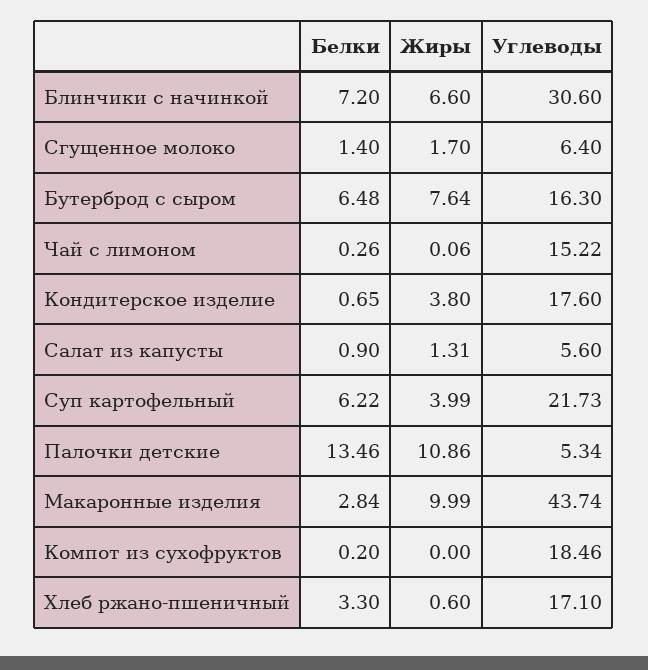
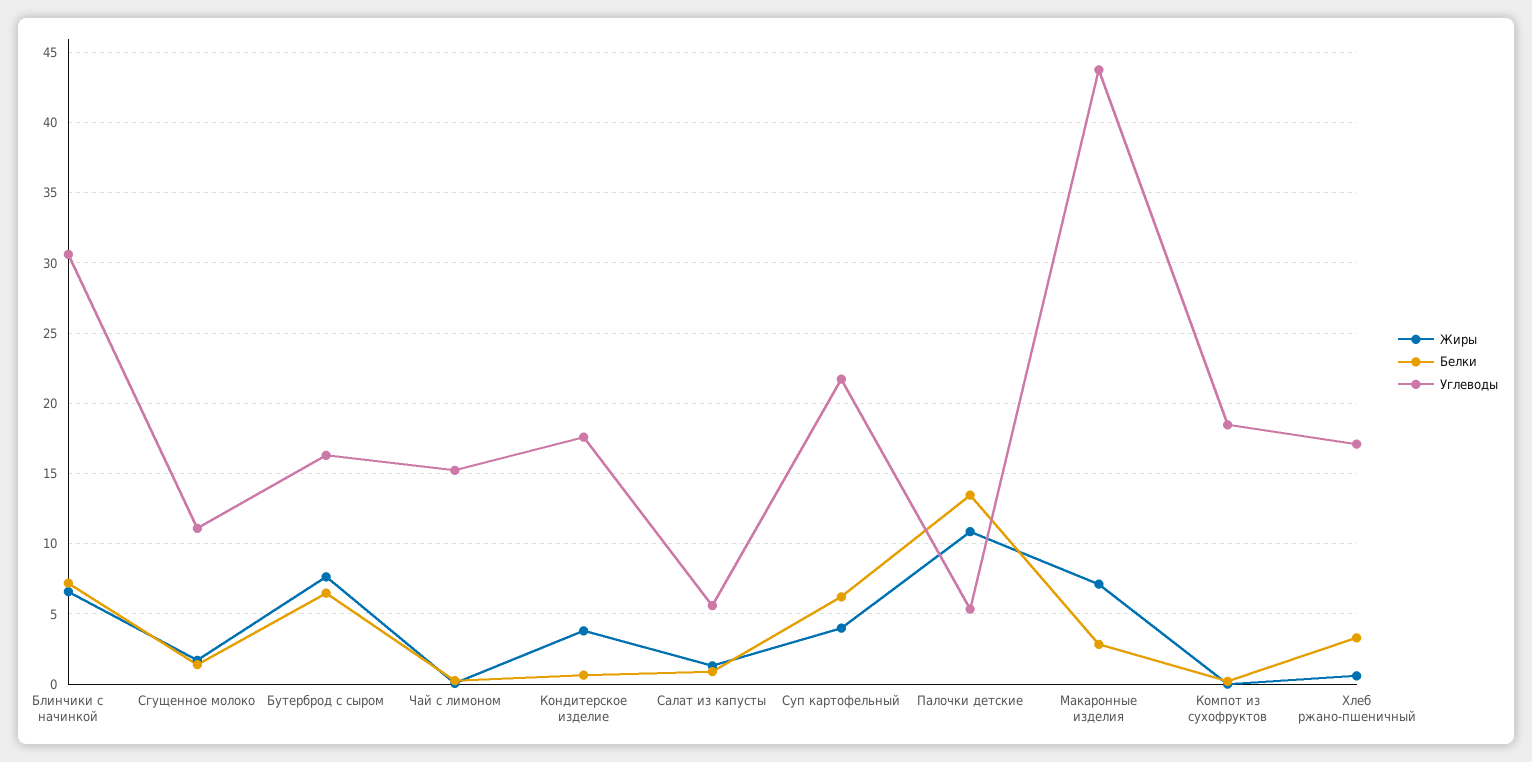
Углеводы, Сгущенное молоко: 6.4 -> 11
Жиры, Макаронные изделия: 9.99 -> 7

